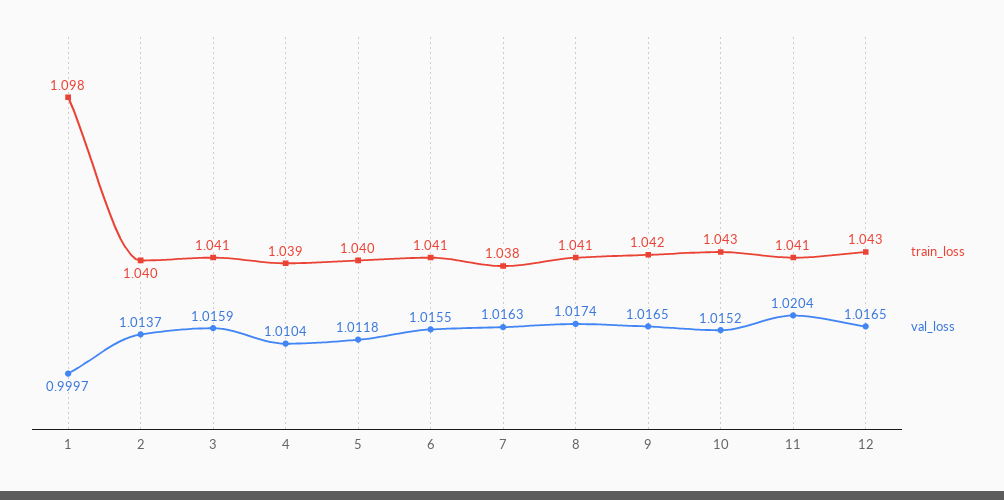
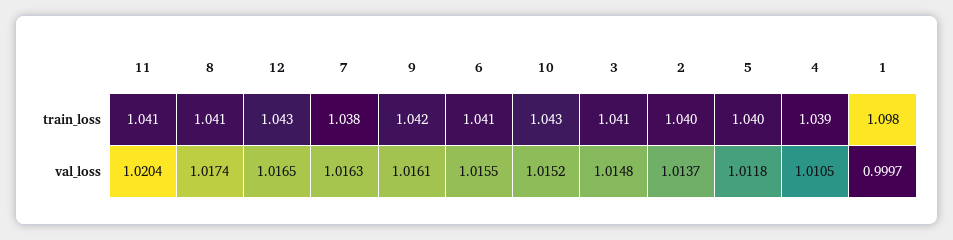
val_loss, 3: 1.0159 -> 1.0148
val_loss, 4: 1.0104 -> 1.0105
val_loss, 9: 1.0165 -> 1.0161

